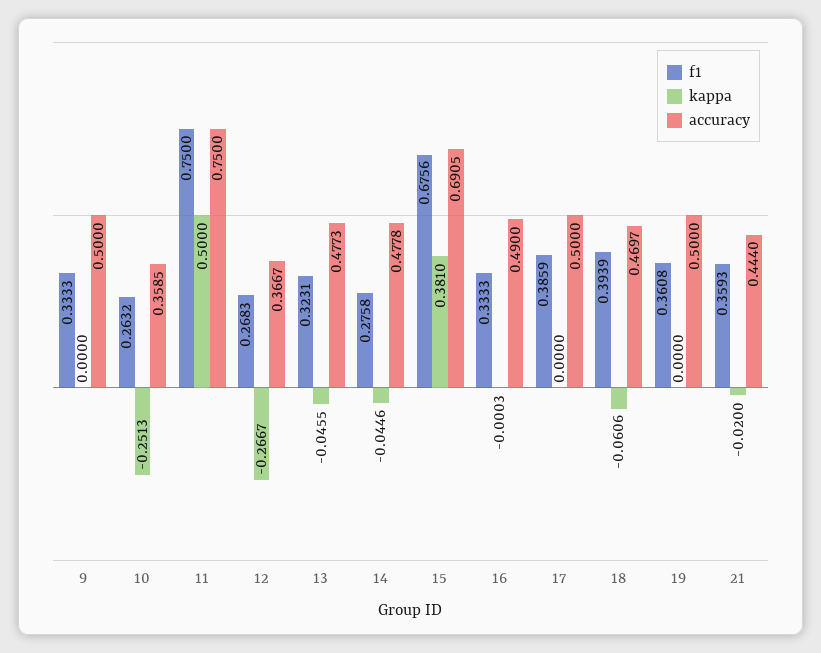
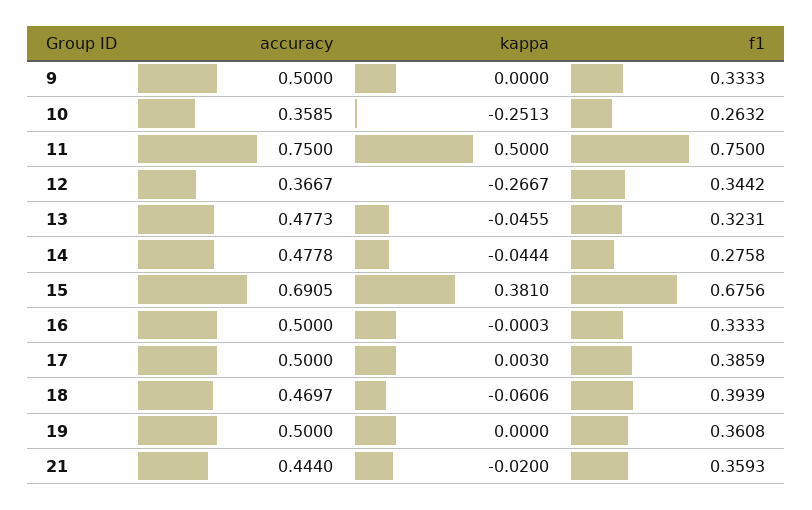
f1, 12: 0.2683 -> 0.3442
kappa, 14: -0.0446 -> -0.0444
accuracy, 16: 0.49 -> 0.5
kappa, 17: 0 -> 0.003

